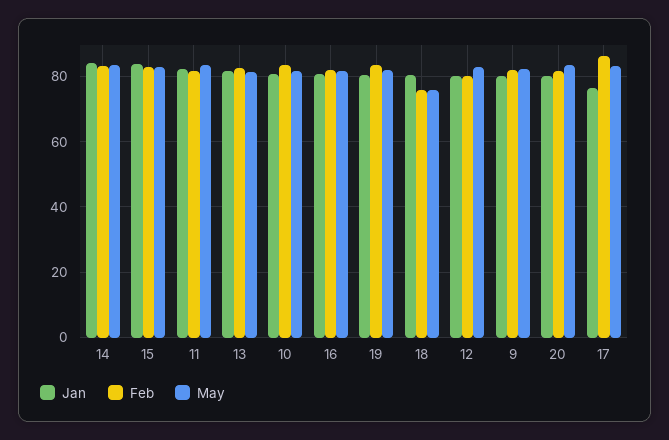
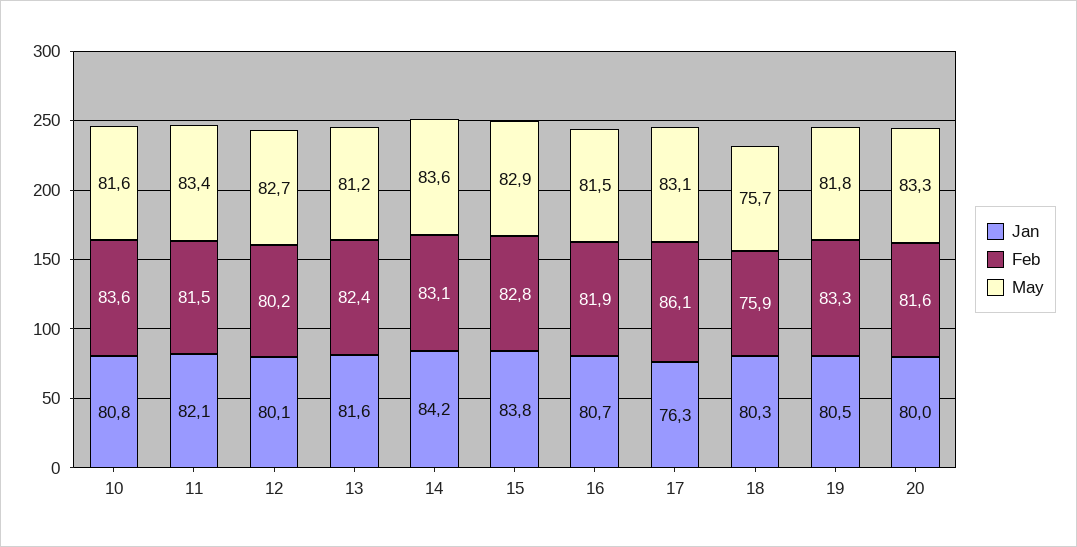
Jan, 9: 80 -> none
Feb, 9: 82 -> none
May, 9: 82 -> none

